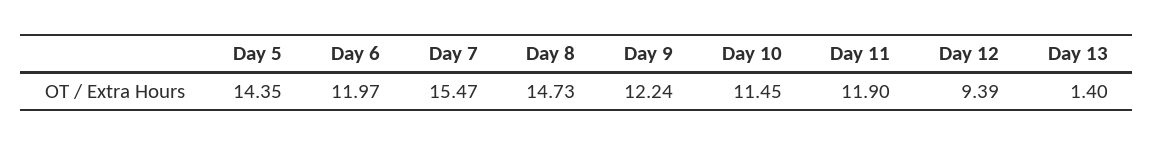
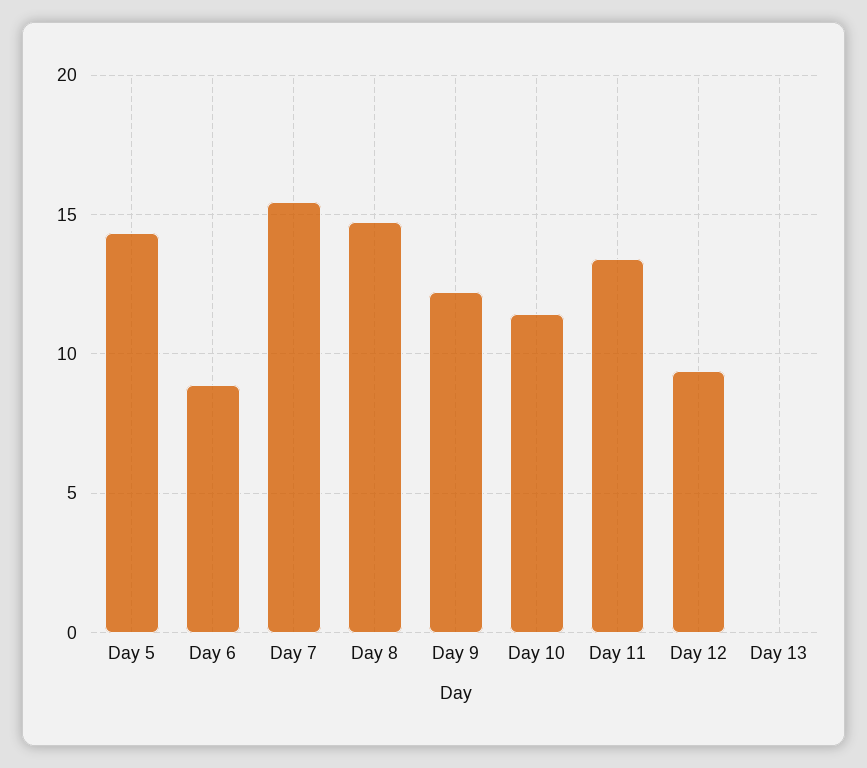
Day 6: 11.97 -> 9
Day 11: 11.9 -> 13.5
Day 13: 1.4 -> 0

